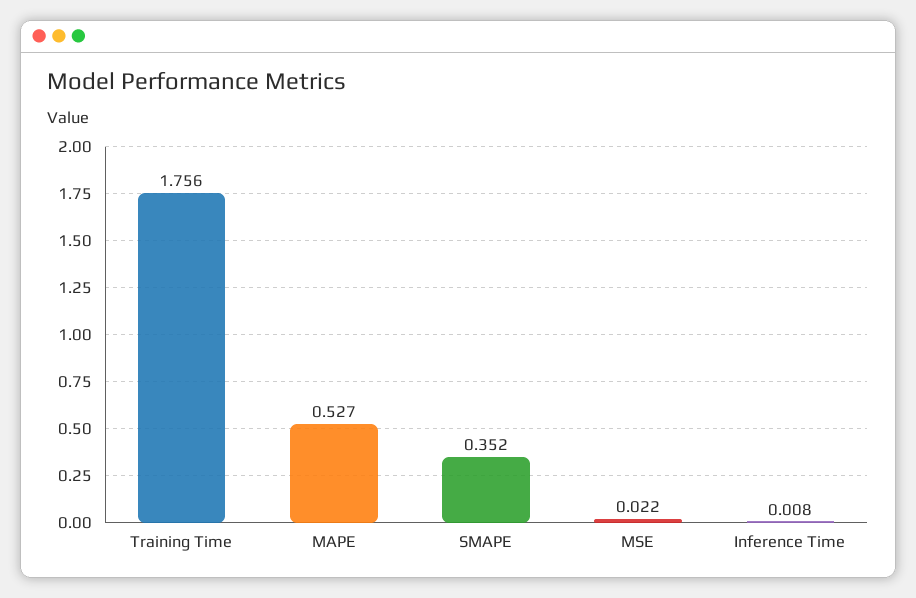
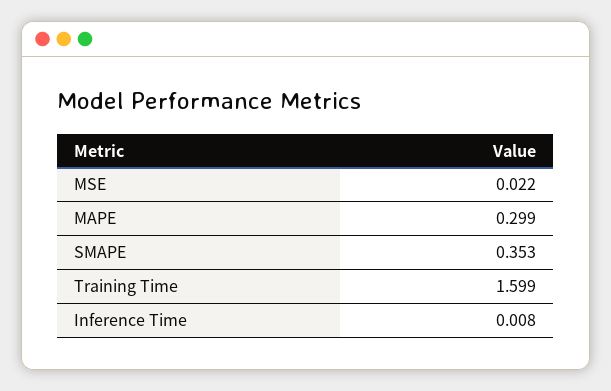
Training Time: 1.756 -> 1.599
MAPE: 0.527 -> 0.299
SMAPE: 0.352 -> 0.353

